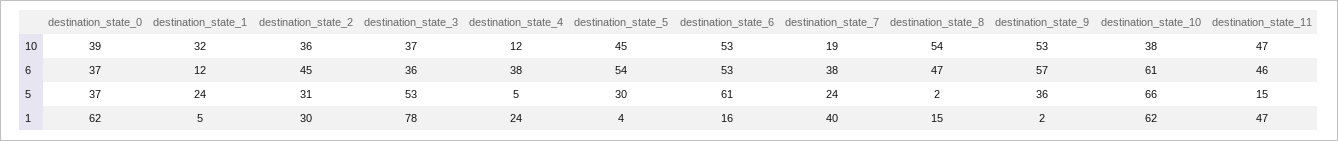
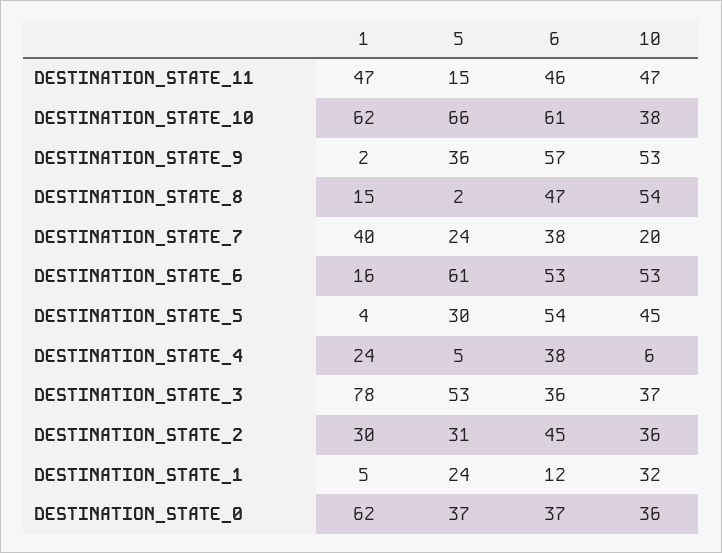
destination_state_0, 10: 39 -> 36
destination_state_4, 10: 12 -> 6
destination_state_7, 10: 19 -> 20

